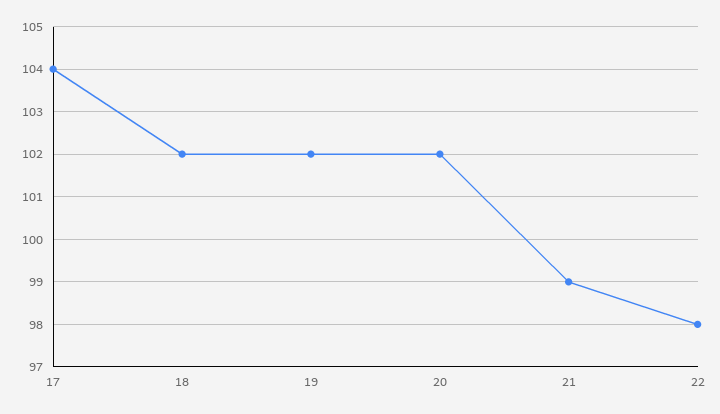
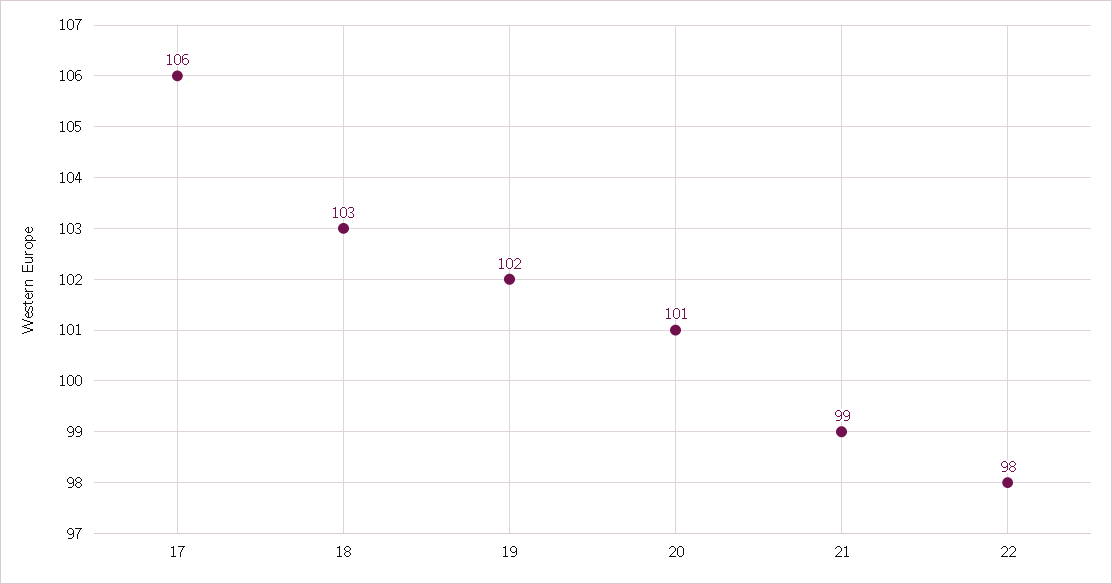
17: 104 -> 106
18: 102 -> 103
20: 102 -> 101

